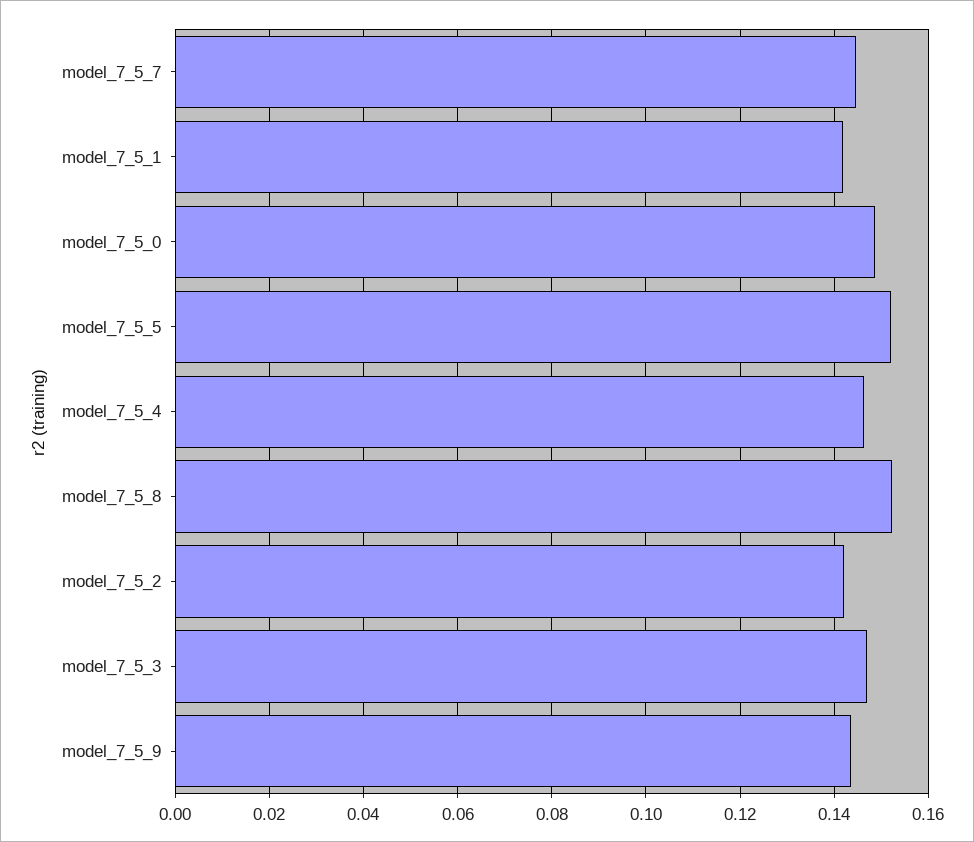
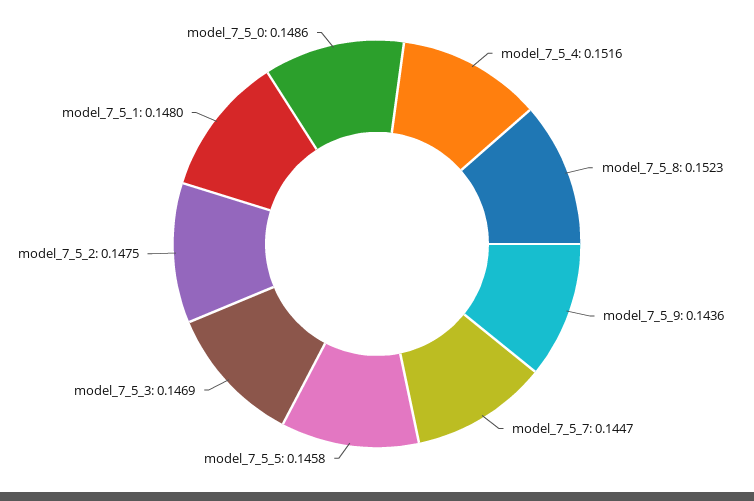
model_7_5_1: 0.142 -> 0.148
model_7_5_5: 0.152 -> 0.1458
model_7_5_4: 0.146 -> 0.1516
model_7_5_2: 0.142 -> 0.1475

